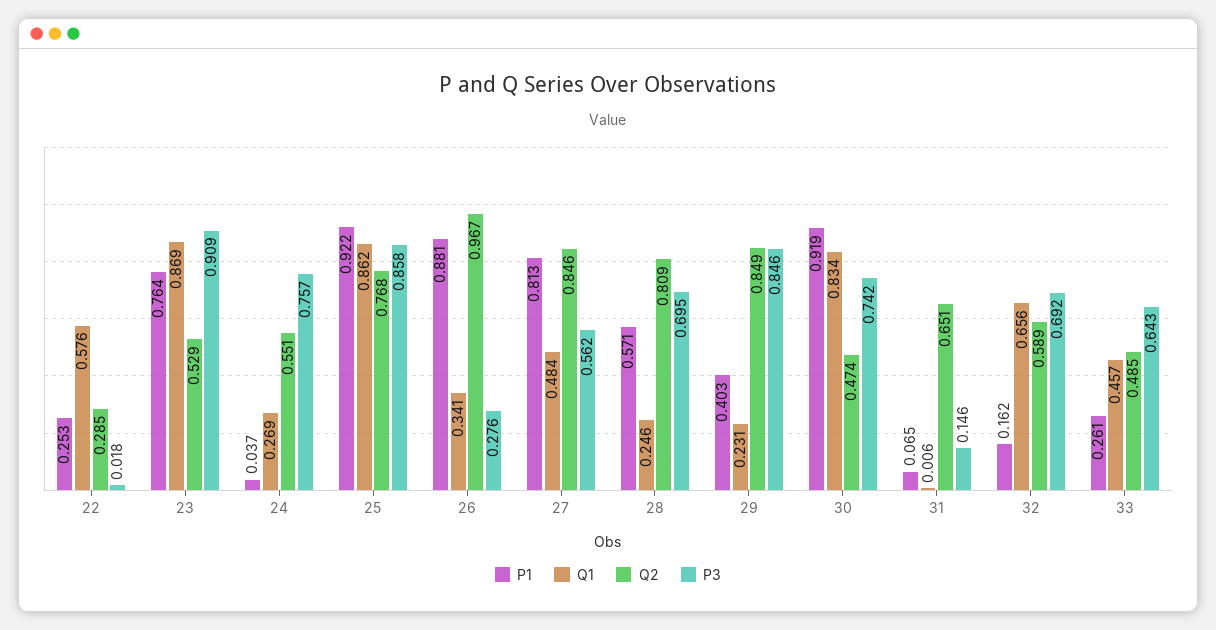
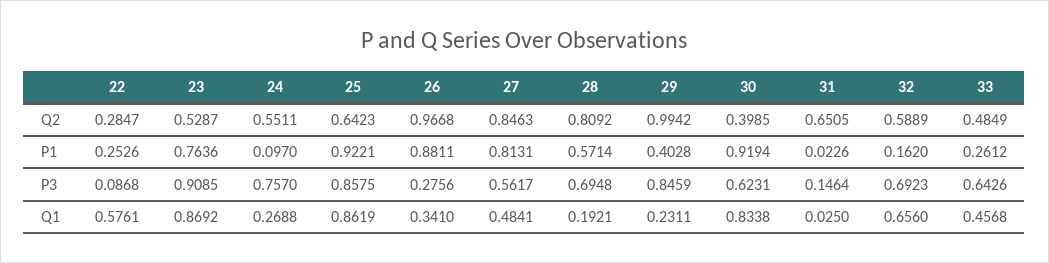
P3, 22: 0.018 -> 0.0868
P1, 24: 0.037 -> 0.097
Q2, 25: 0.768 -> 0.6423
Q1, 28: 0.246 -> 0.1921
Q2, 29: 0.849 -> 0.9942
Q2, 30: 0.474 -> 0.3985
P3, 30: 0.742 -> 0.6231
P1, 31: 0.065 -> 0.0226
Q1, 31: 0.006 -> 0.025

